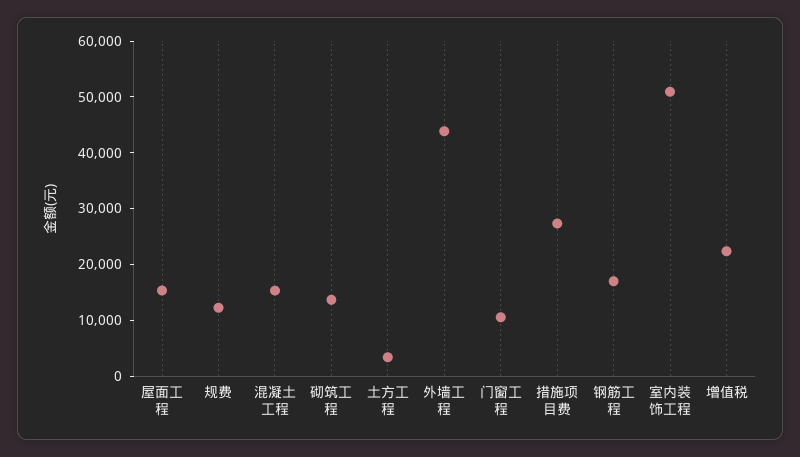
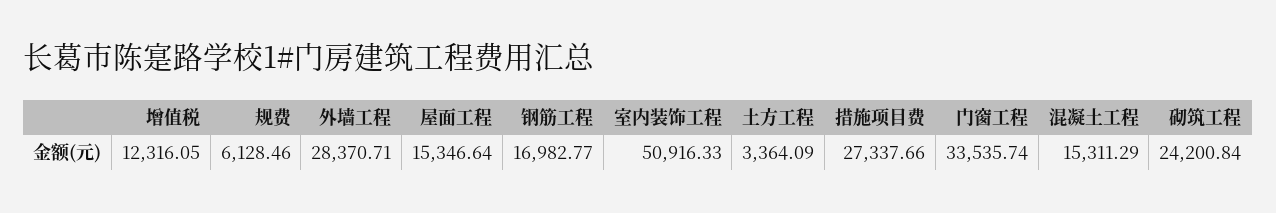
规费: 12000 -> 6128.46
砌筑工程: 14000 -> 24200.84
外墙工程: 44000 -> 28370.71
门窗工程: 10000 -> 33535.74
增值税: 22000 -> 12316.05

